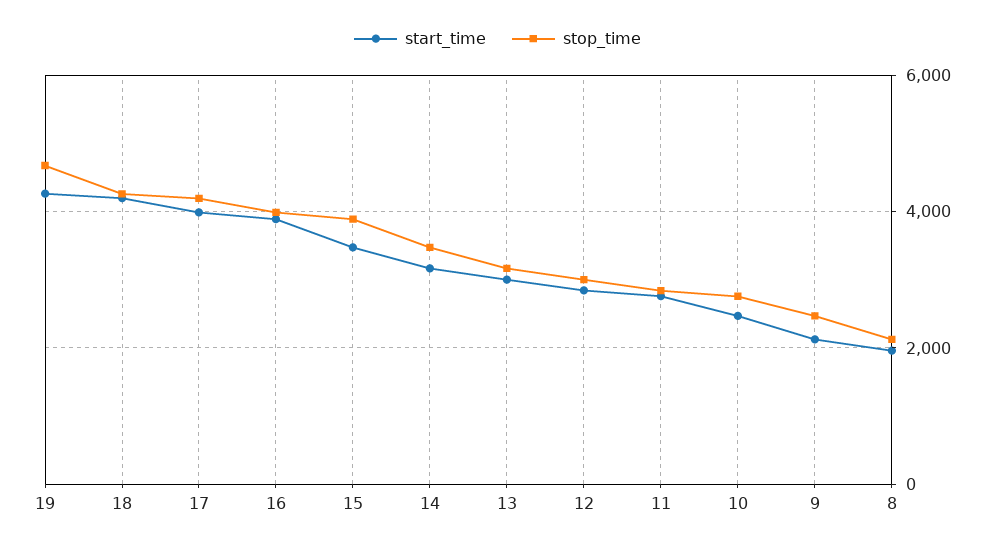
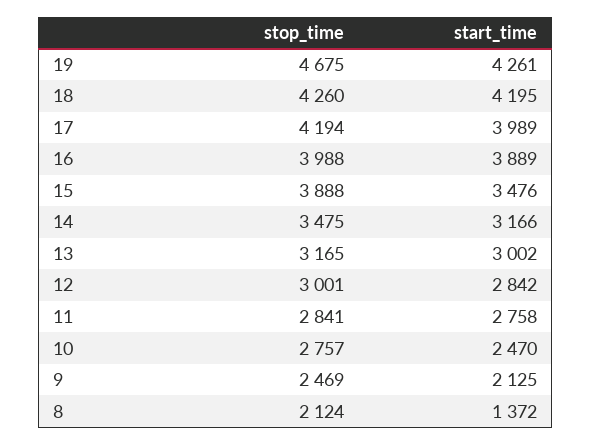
start_time, 8: 2000 -> 1372

